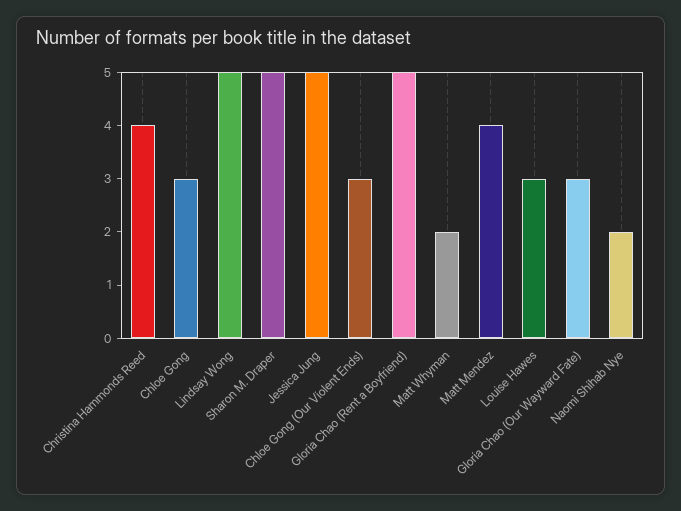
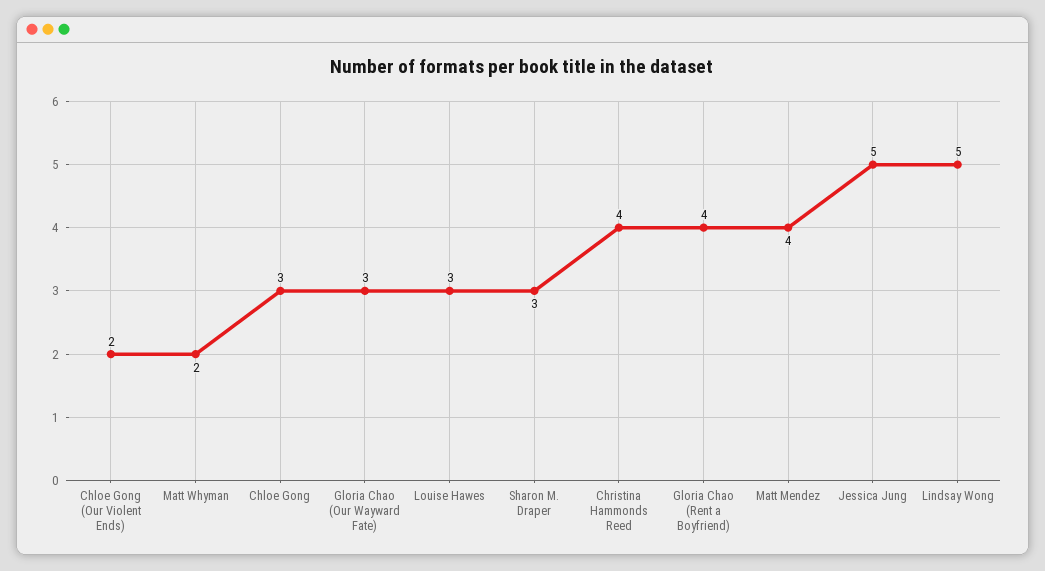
Sharon M. Draper: 5 -> 3
Chloe Gong (Our Violent Ends): 3 -> 2
Gloria Chao (Rent a Boyfriend): 5 -> 4
Naomi Shihab Nye: 2 -> none

